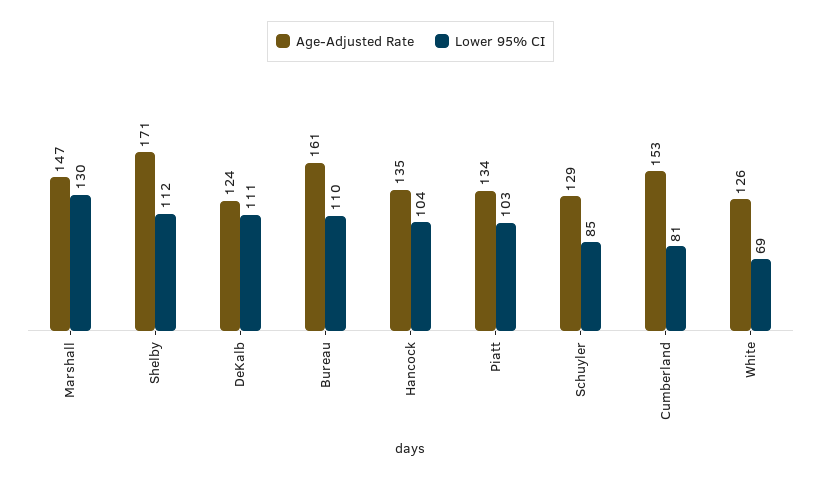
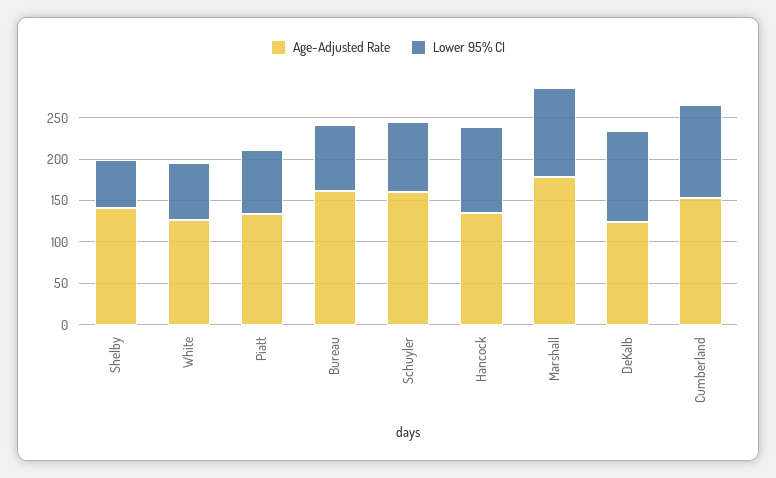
Age-Adjusted Rate, Marshall: 147 -> 180
Lower 95% CI, Marshall: 130 -> 110
Age-Adjusted Rate, Shelby: 171 -> 140
Lower 95% CI, Shelby: 112 -> 60
Lower 95% CI, Bureau: 110 -> 80
Lower 95% CI, Piatt: 103 -> 80
Age-Adjusted Rate, Schuyler: 129 -> 160
Lower 95% CI, Cumberland: 81 -> 110

